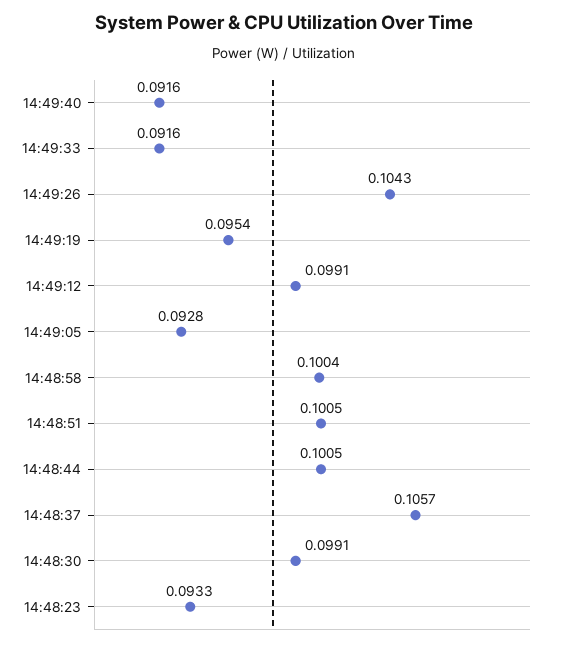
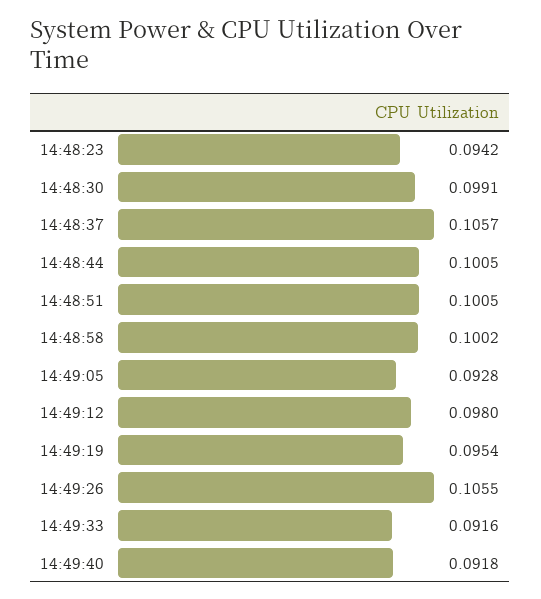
14:49:40: 0.0916 -> 0.0918
14:49:26: 0.1043 -> 0.1055
14:49:12: 0.0991 -> 0.098
14:48:58: 0.1004 -> 0.1002
14:48:23: 0.0933 -> 0.0942

